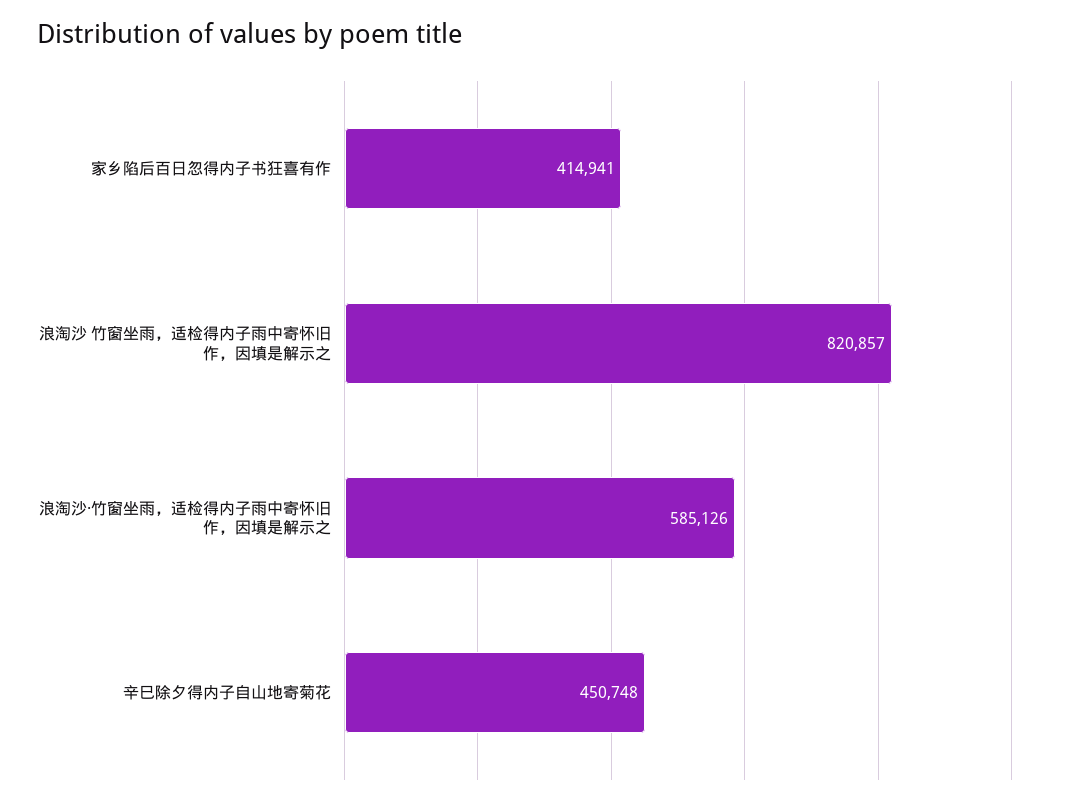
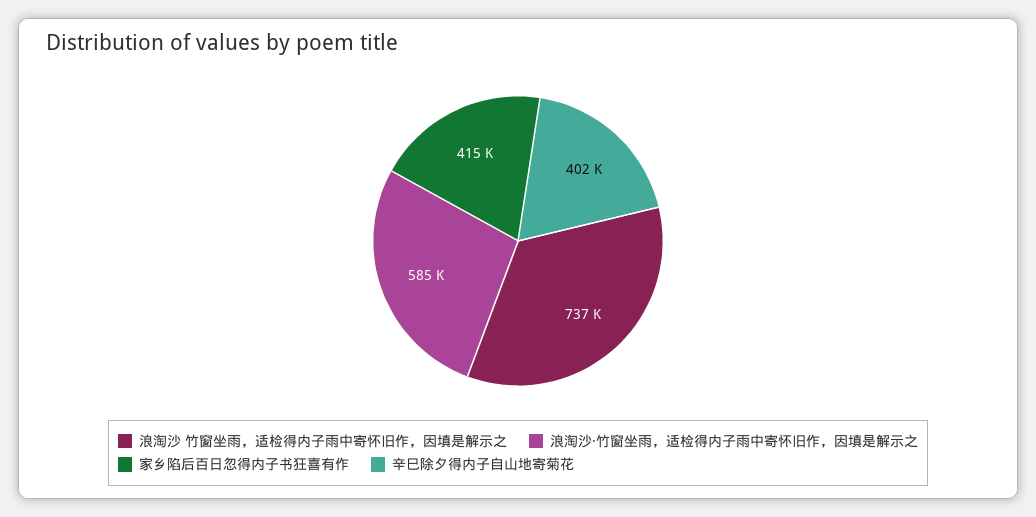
浪淘沙 竹窗坐雨，适检得内子雨中寄怀旧作，因填是解示之: 820857 -> 737000
辛巳除夕得内子自山地寄菊花: 450748 -> 402000

